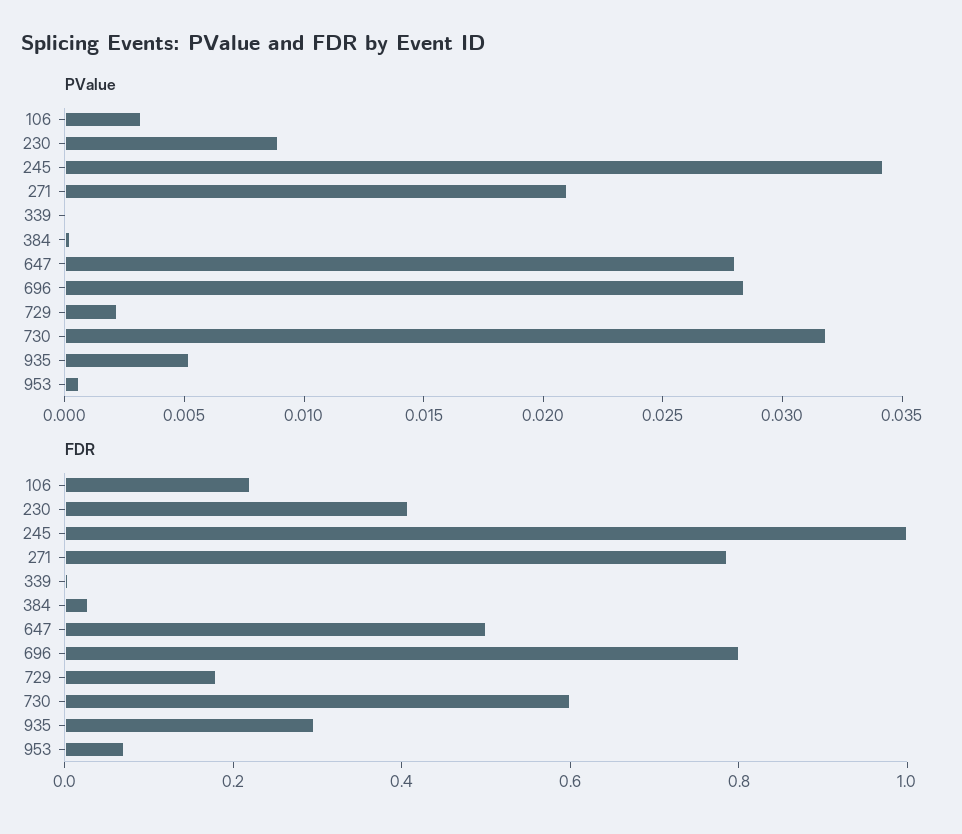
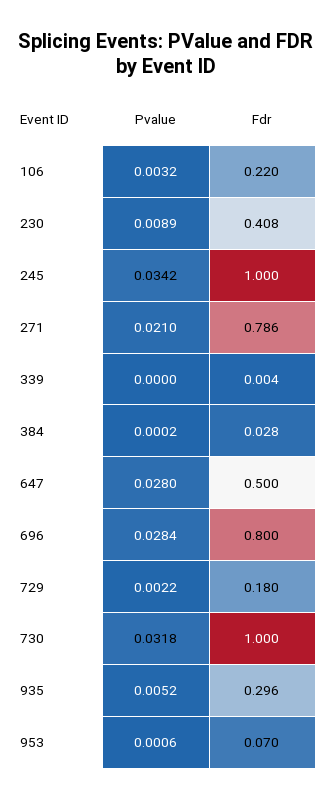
FDR, 730: 0.6 -> 1

